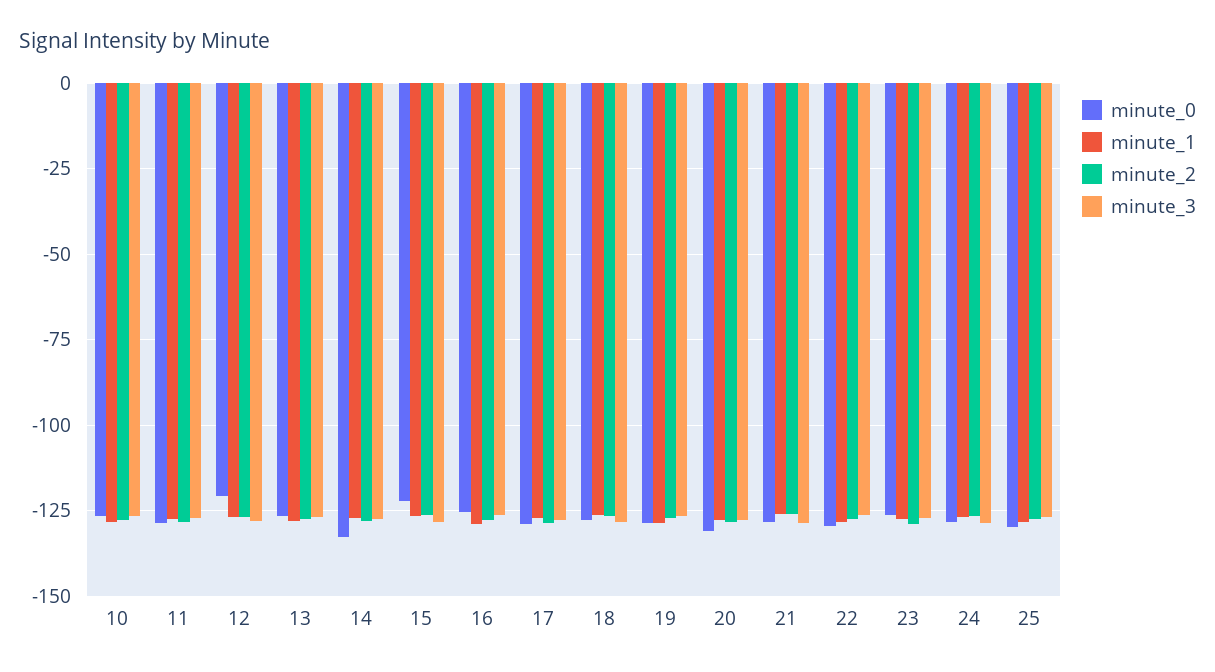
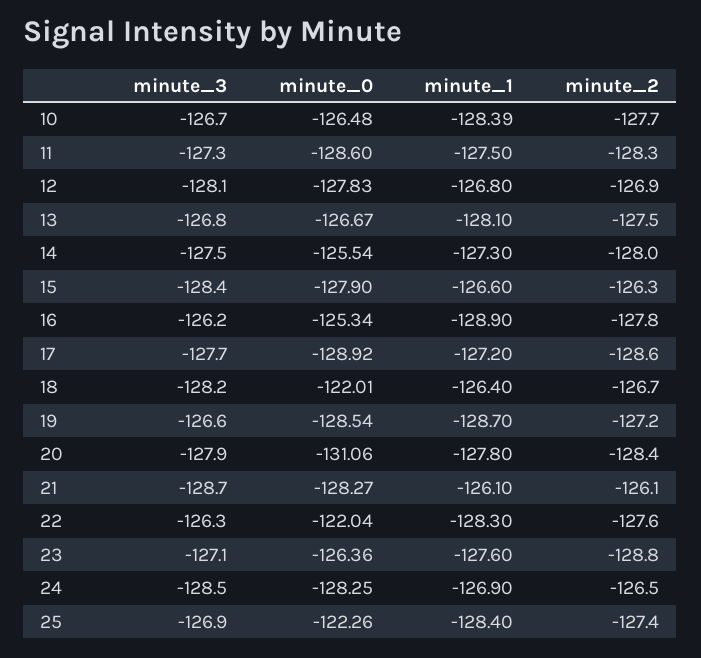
minute_0, 12: -120 -> -127.83
minute_0, 14: -132.5 -> -125.54
minute_0, 15: -122.5 -> -127.9
minute_0, 18: -127.5 -> -122.01
minute_0, 22: -130 -> -122.04
minute_0, 25: -130 -> -122.26

